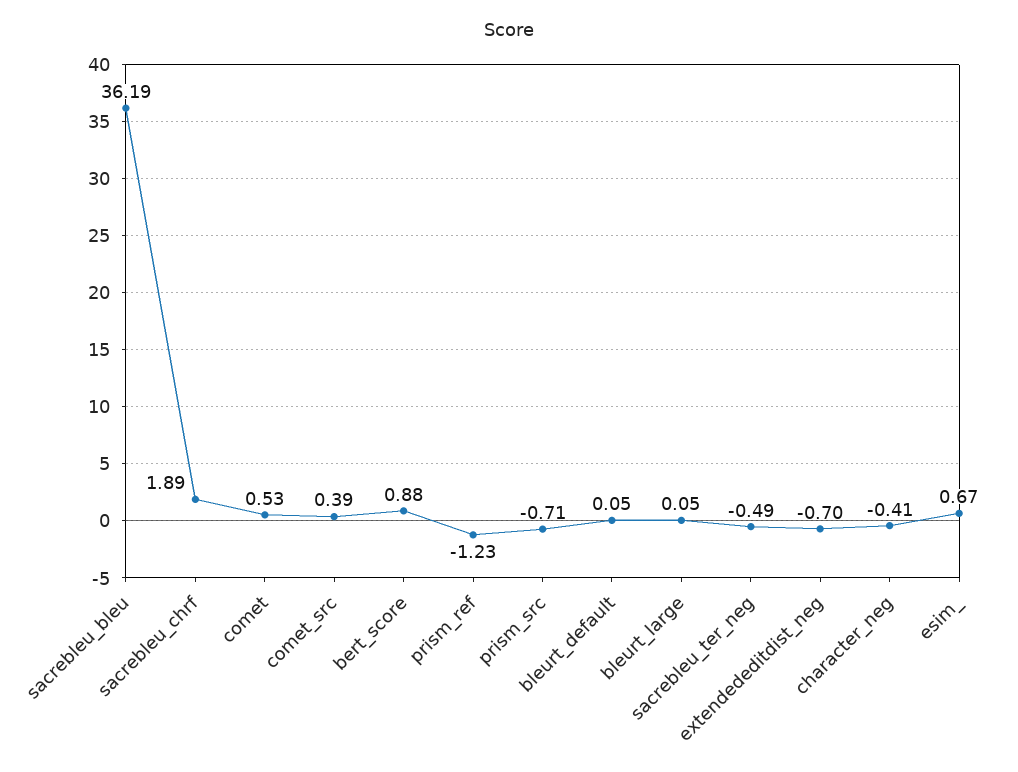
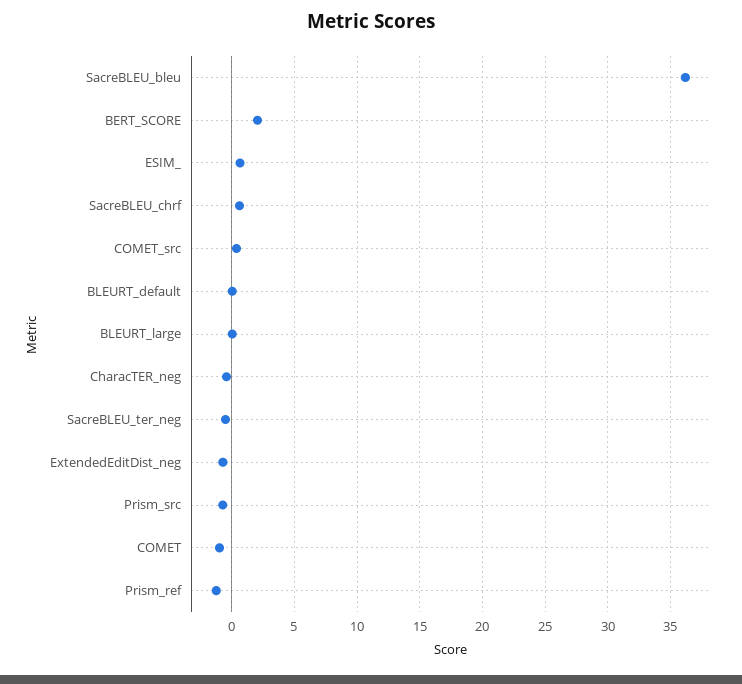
sacrebleu_chrf: 1.89 -> 0.5
comet: 0.53 -> -1
bert_score: 0.88 -> 2

